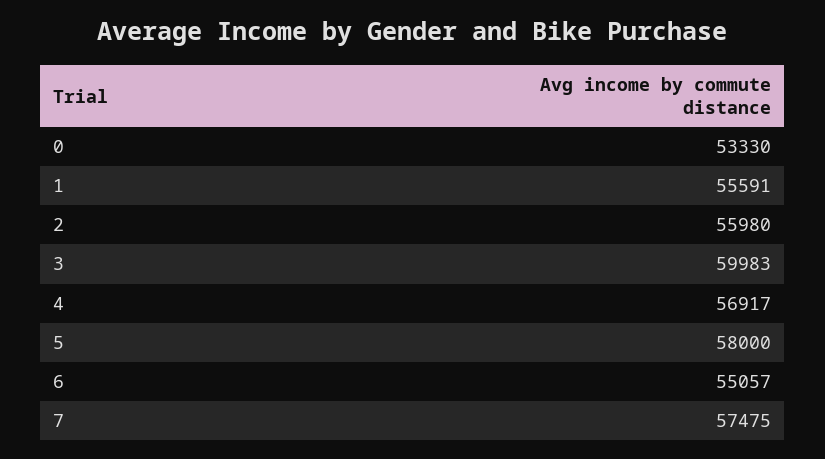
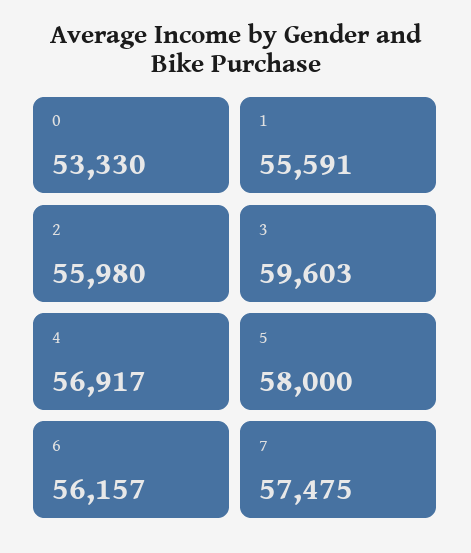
3: 59983 -> 59603
6: 55057 -> 56157

